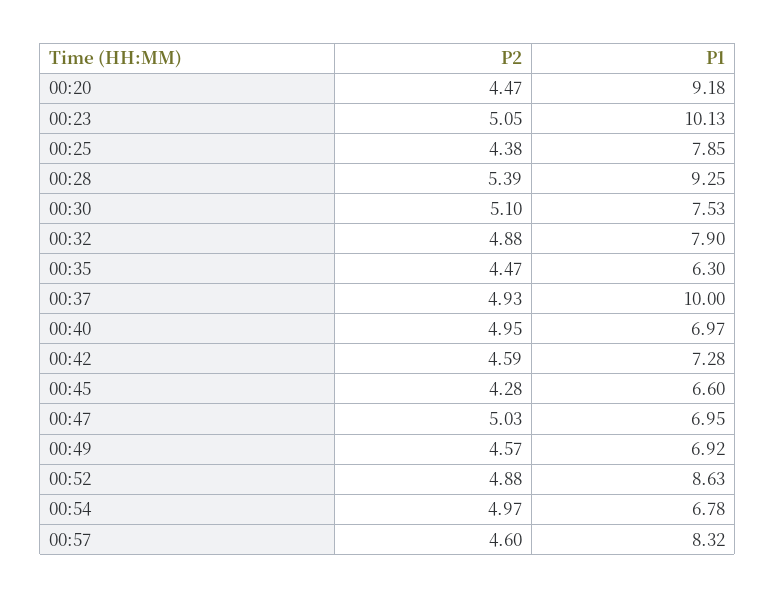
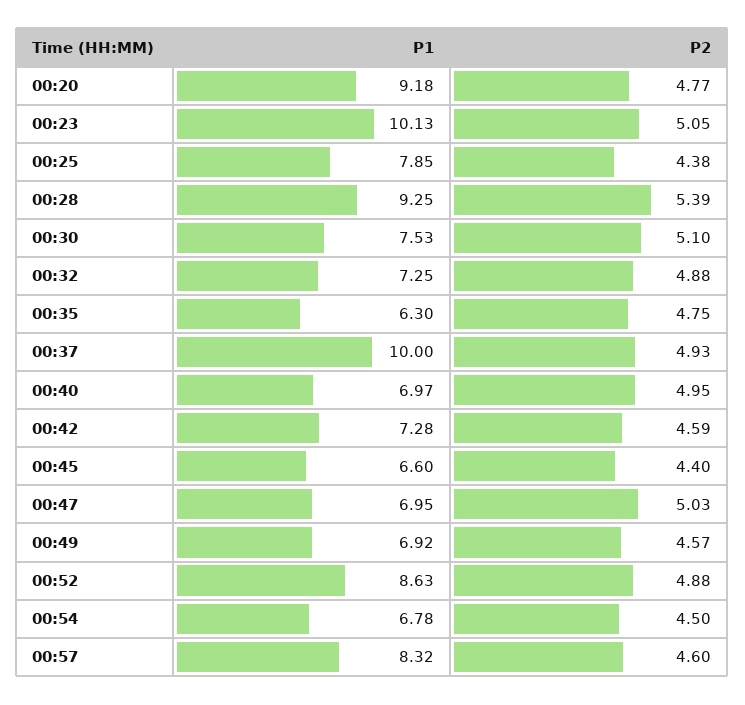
P2, 00:20: 4.47 -> 4.77
P1, 00:32: 7.9 -> 7.25
P2, 00:35: 4.47 -> 4.75
P2, 00:45: 4.28 -> 4.4
P2, 00:54: 4.97 -> 4.5

